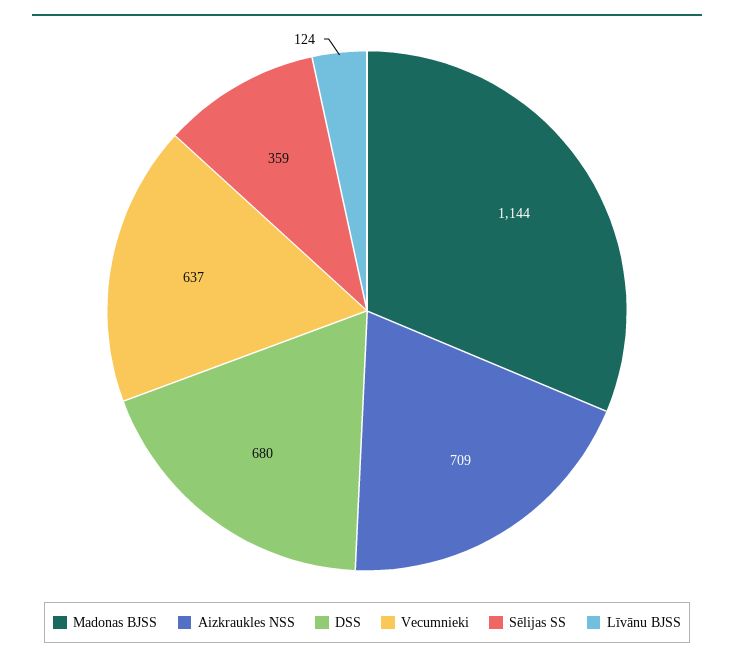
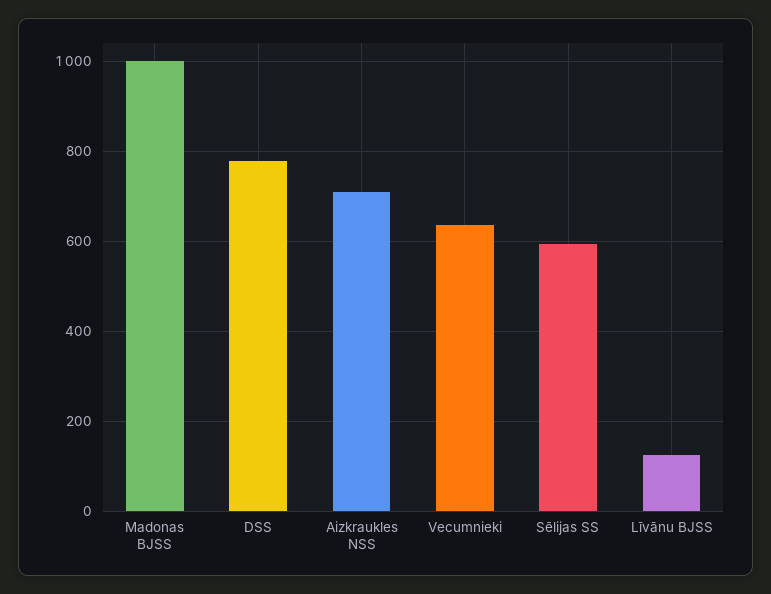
Madonas BJSS: 1144 -> 1000
DSS: 680 -> 780
Sēlijas SS: 359 -> 600

